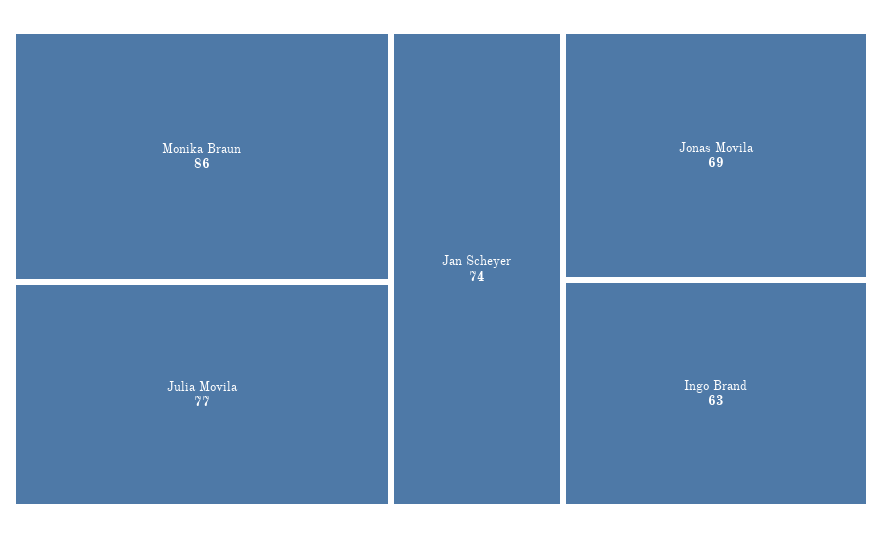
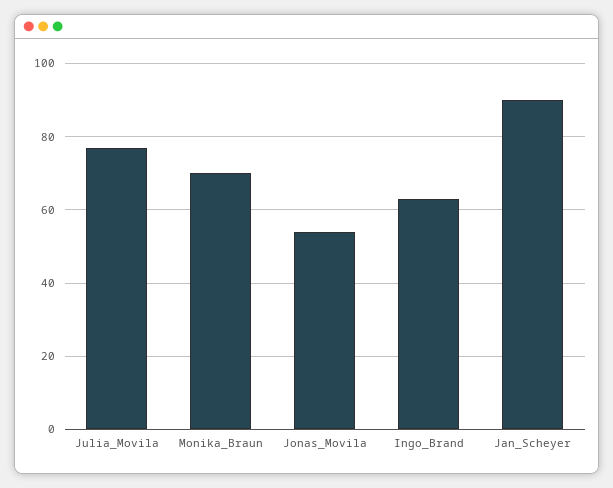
Monika Braun: 86 -> 70
Jan Scheyer: 74 -> 90
Jonas Movila: 69 -> 55

